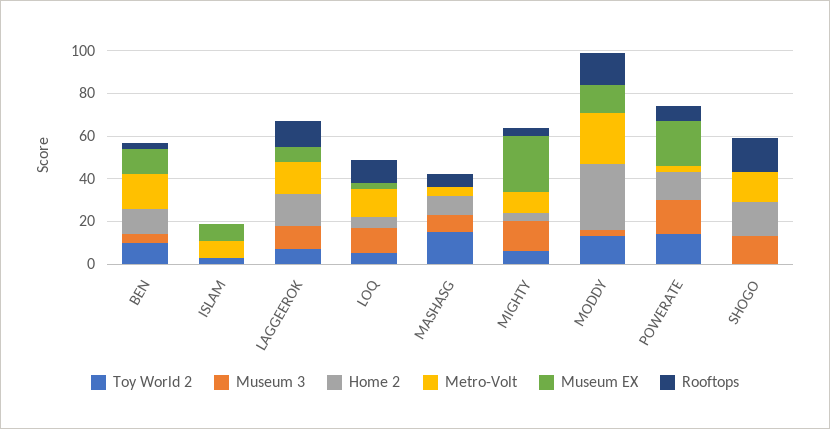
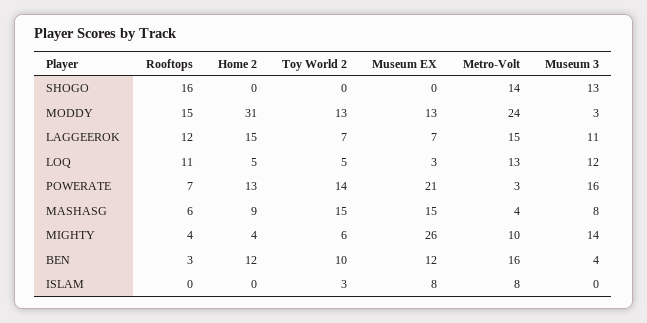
Museum EX, MASHASG: 0 -> 15
Home 2, SHOGO: 15 -> 0

